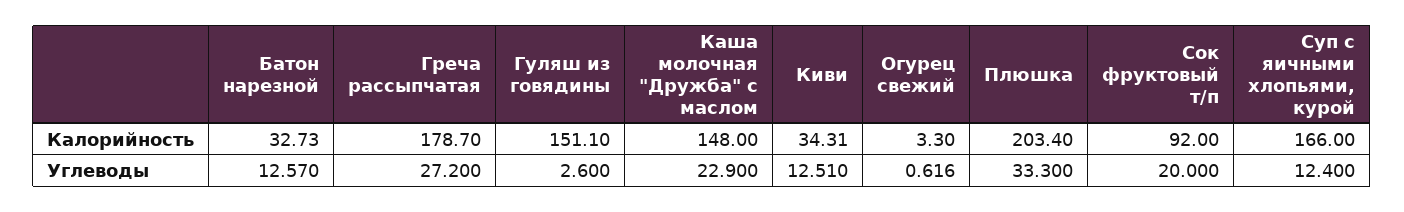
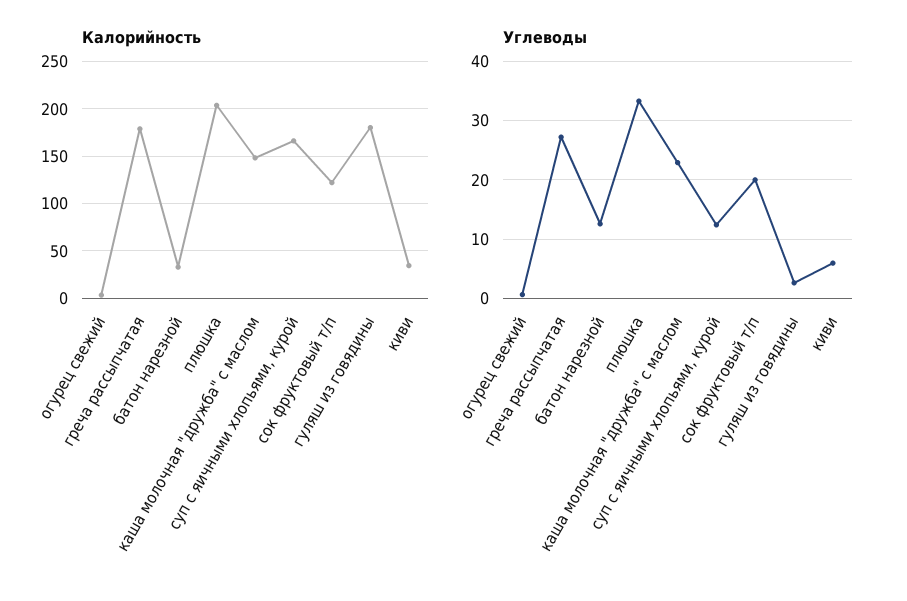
Калорийность, Гуляш из говядины: 151.1 -> 180
Калорийность, Сок фруктовый т/п: 92 -> 120
Углеводы, Киви: 12.51 -> 6

